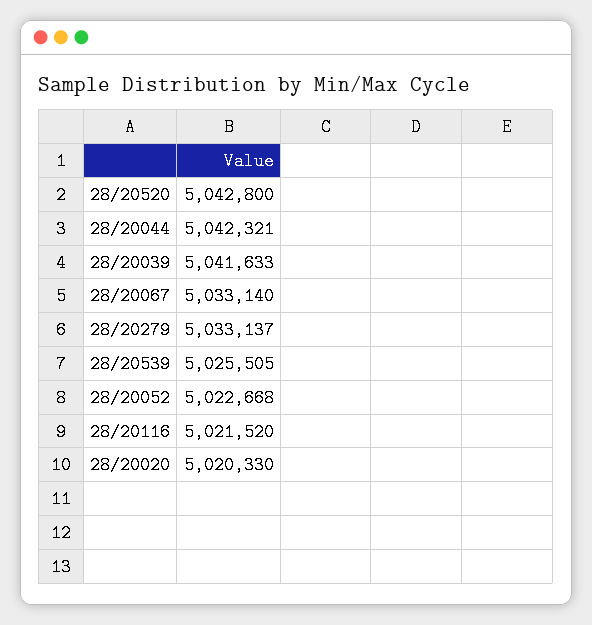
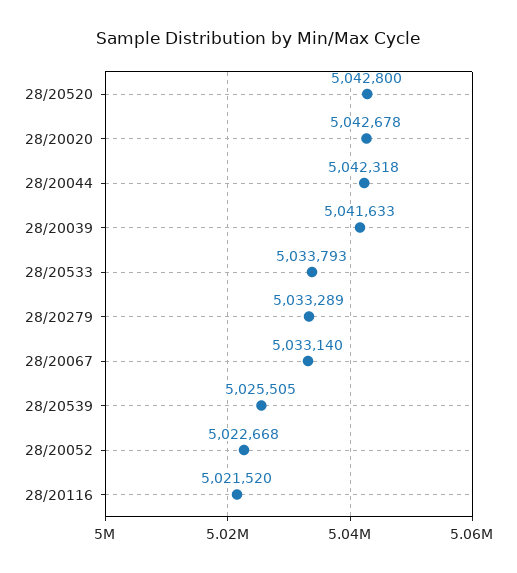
28/20044: 5042321 -> 5042318
28/20279: 5033137 -> 5033289
28/20020: 5020330 -> 5042678
28/20533: none -> 5033793

